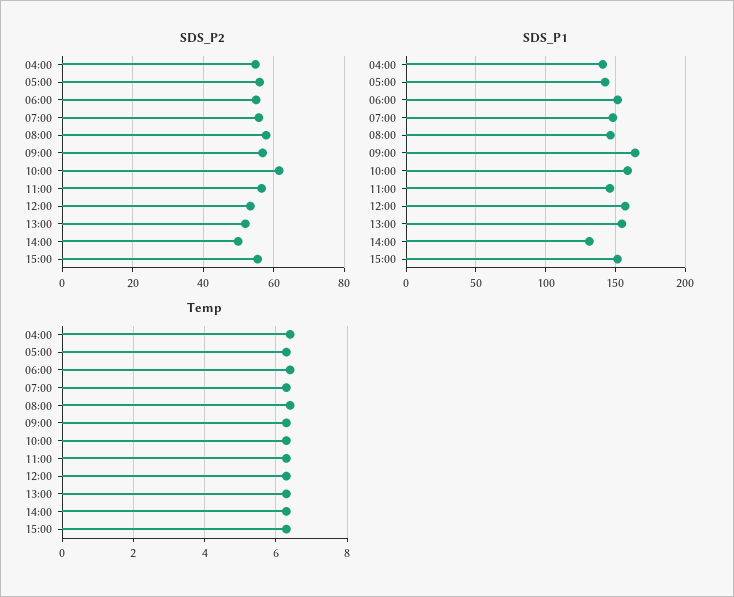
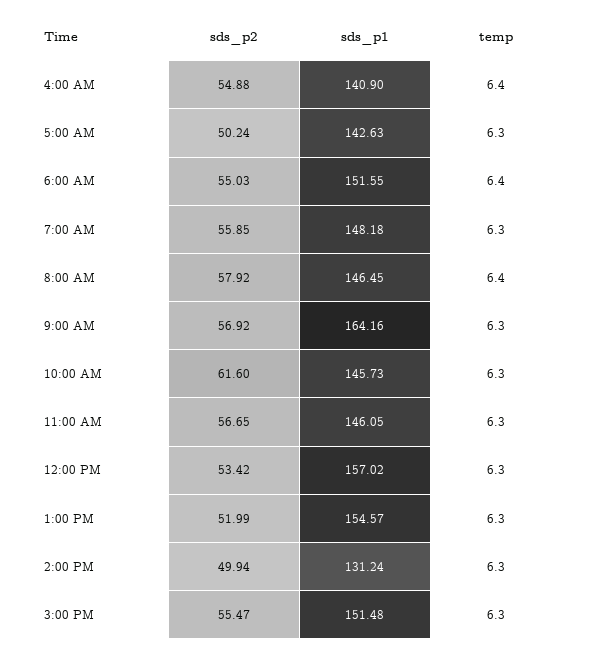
SDS_P2, 05:00: 56 -> 50.24
SDS_P1, 10:00: 160 -> 145.73

